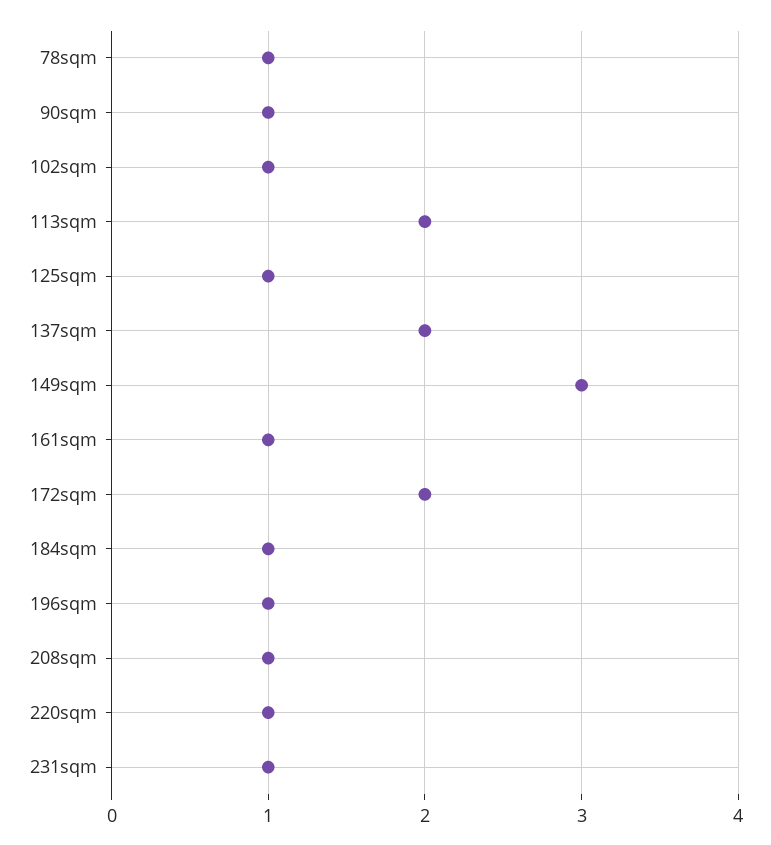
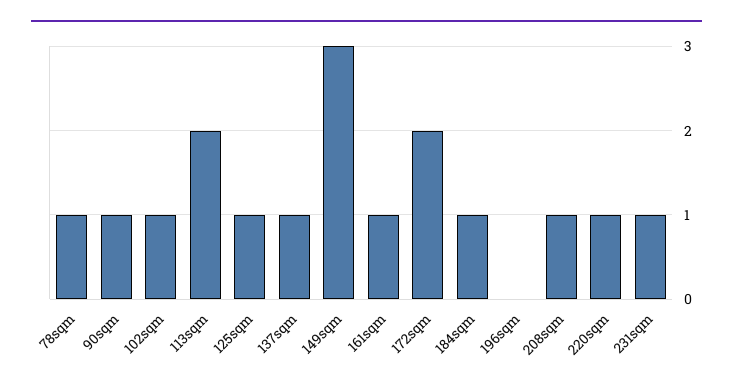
137sqm: 2 -> 1
196sqm: 1 -> 0

